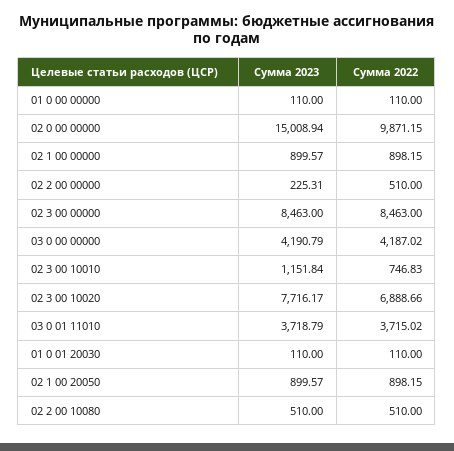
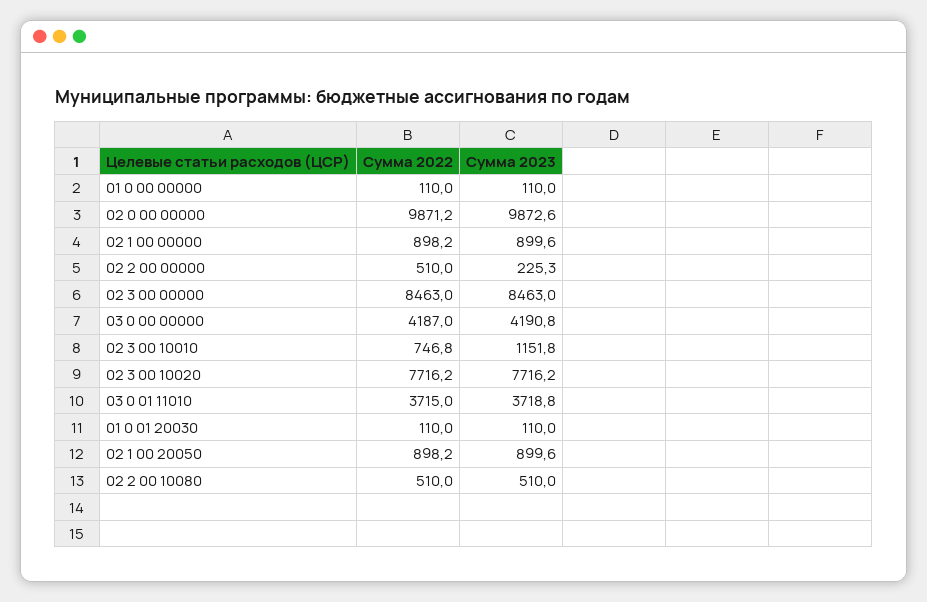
Сумма 2023, 02 0 00 00000: 15008.94 -> 9872.6
Сумма 2022, 02 3 00 10020: 6888.66 -> 7716.2

